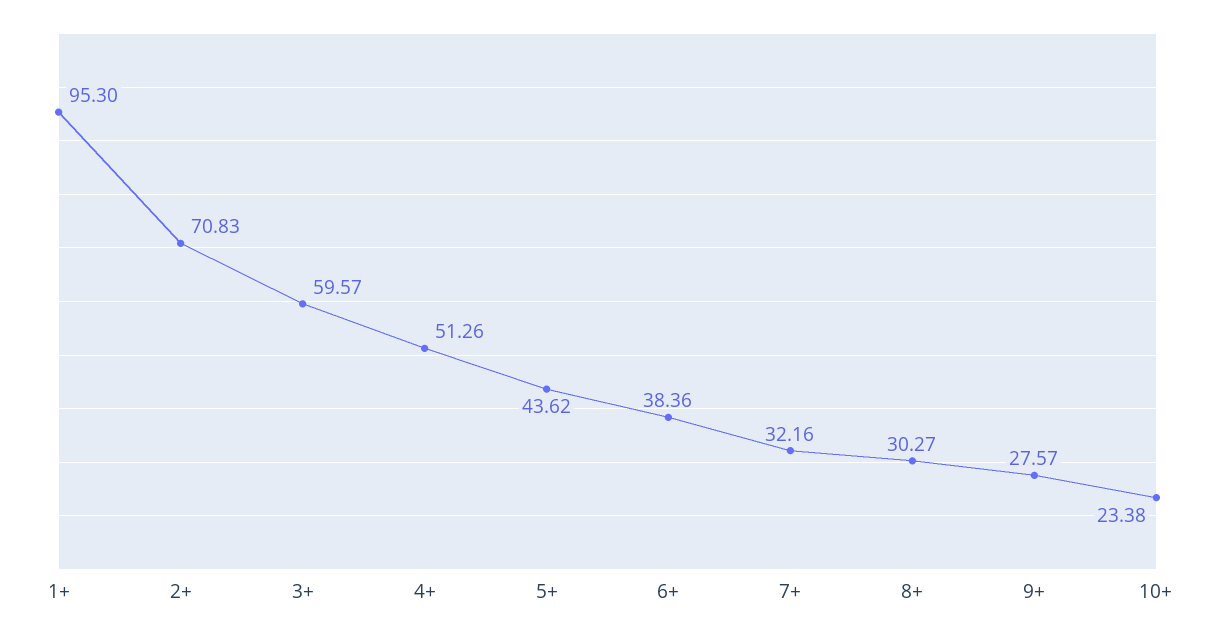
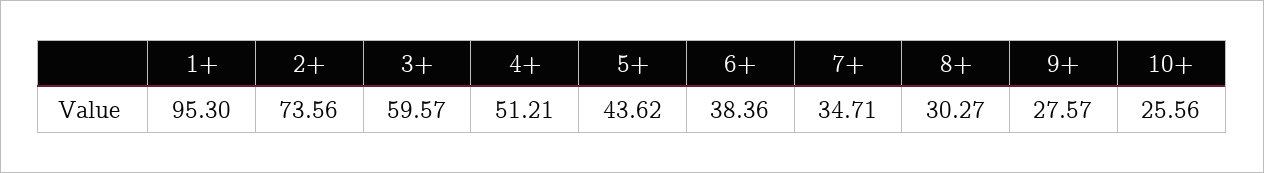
2+: 70.83 -> 73.56
4+: 51.26 -> 51.21
7+: 32.16 -> 34.71
10+: 23.38 -> 25.56

